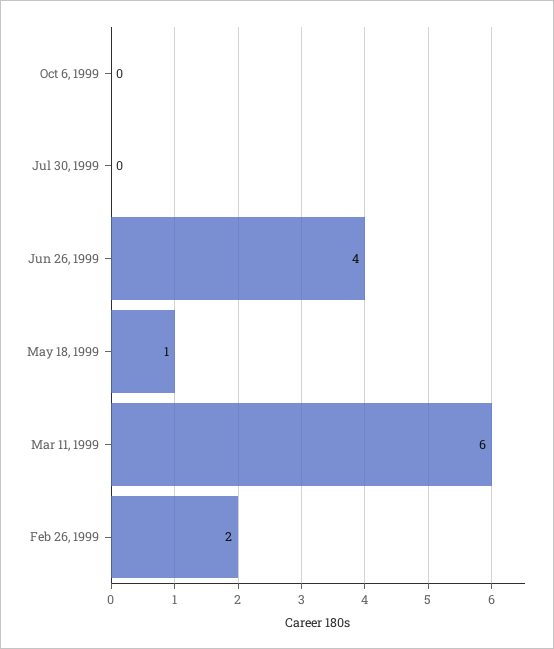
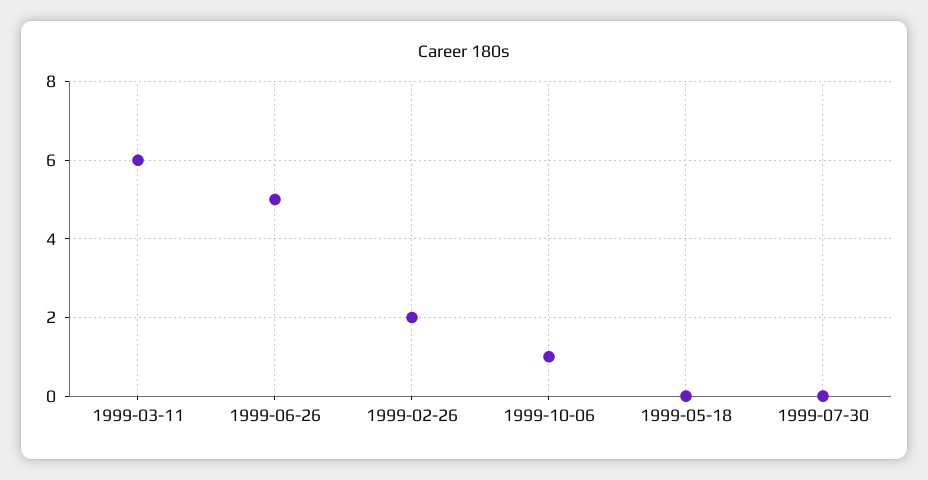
Oct 6, 1999: 0 -> 1
Jun 26, 1999: 4 -> 5
May 18, 1999: 1 -> 0

